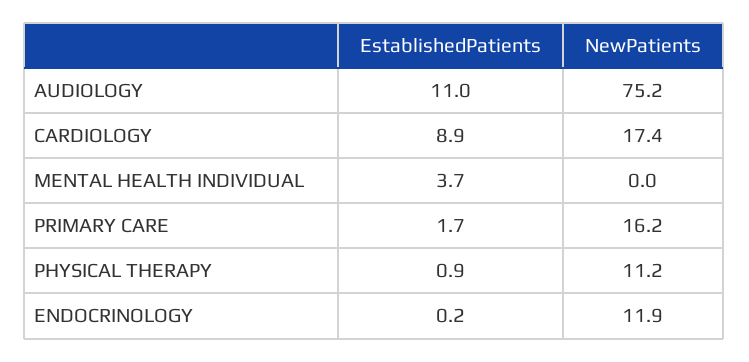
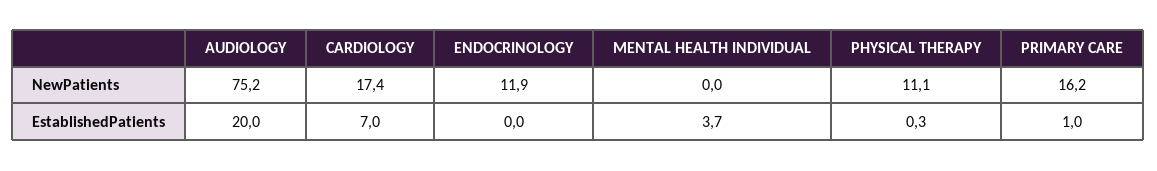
EstablishedPatients, AUDIOLOGY: 11 -> 20
EstablishedPatients, CARDIOLOGY: 8.9 -> 7
EstablishedPatients, PRIMARY CARE: 1.7 -> 1
EstablishedPatients, PHYSICAL THERAPY: 0.9 -> 0.3
NewPatients, PHYSICAL THERAPY: 11.2 -> 11.1
EstablishedPatients, ENDOCRINOLOGY: 0.2 -> 0

